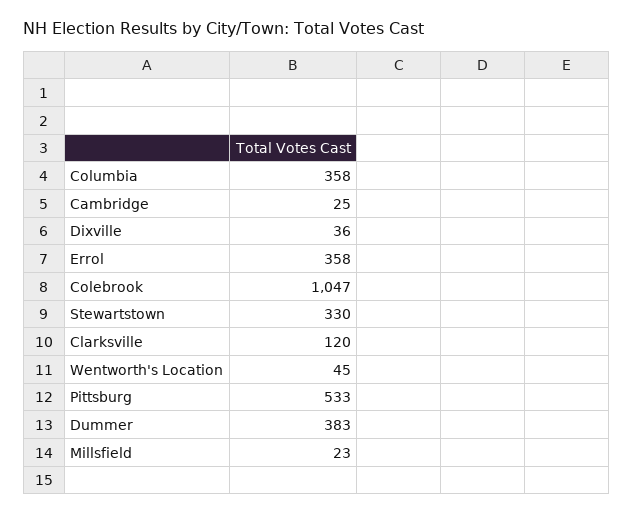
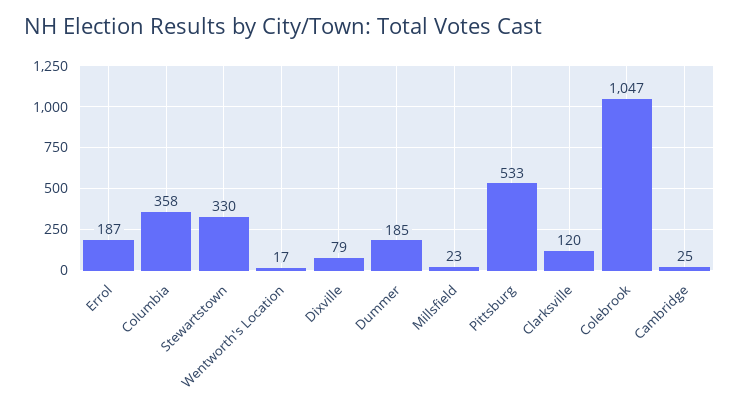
Dixville: 36 -> 79
Errol: 358 -> 187
Wentworth's Location: 45 -> 17
Dummer: 383 -> 185

